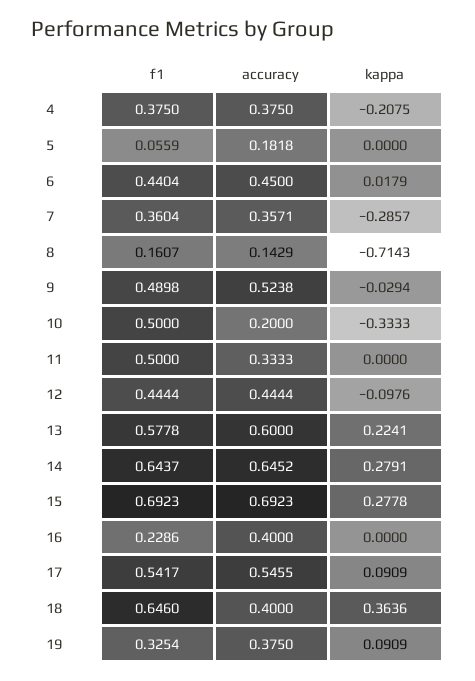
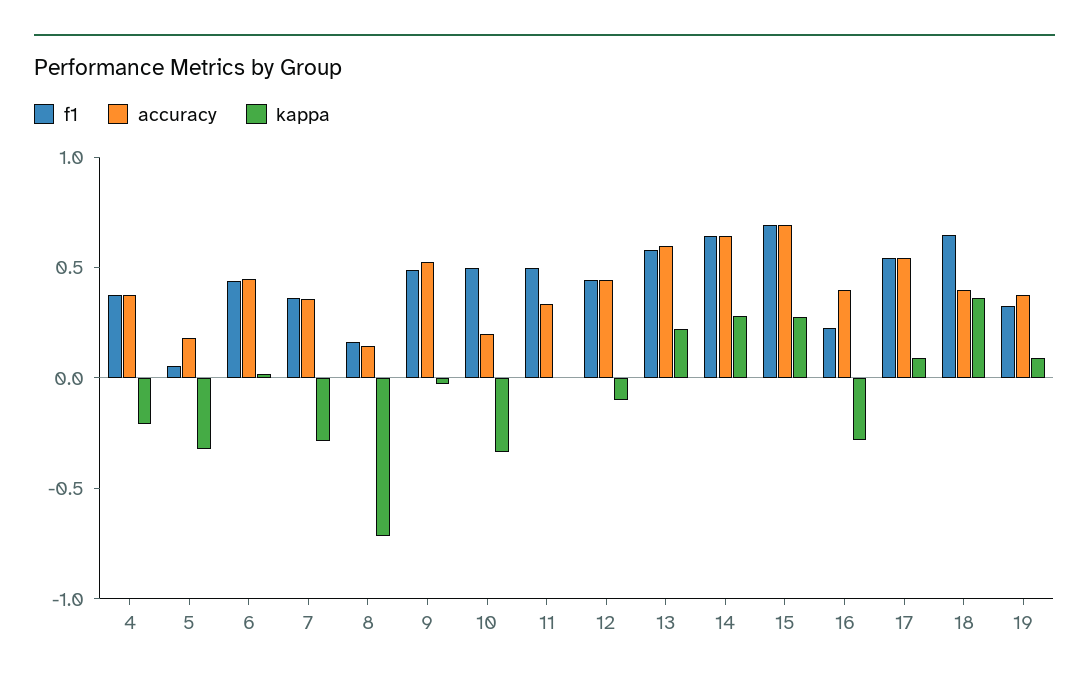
kappa, 5: 0 -> -0.3
kappa, 16: 0 -> -0.3

